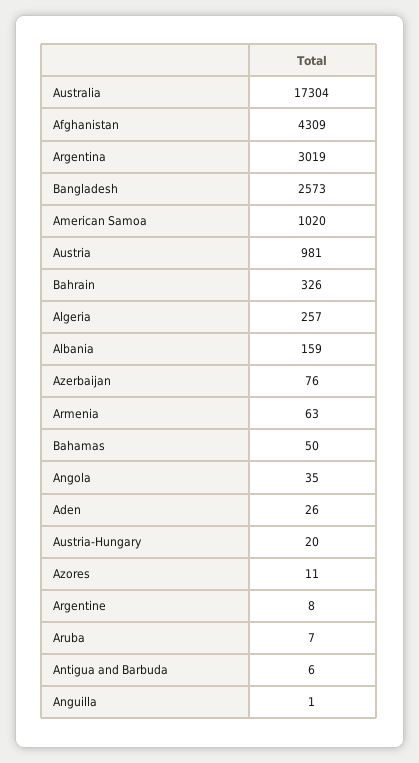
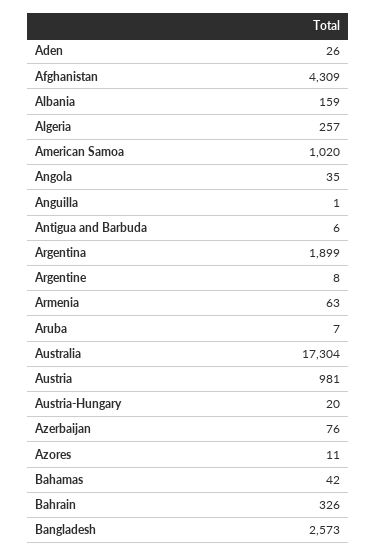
Argentina: 3019 -> 1899
Bahamas: 50 -> 42

